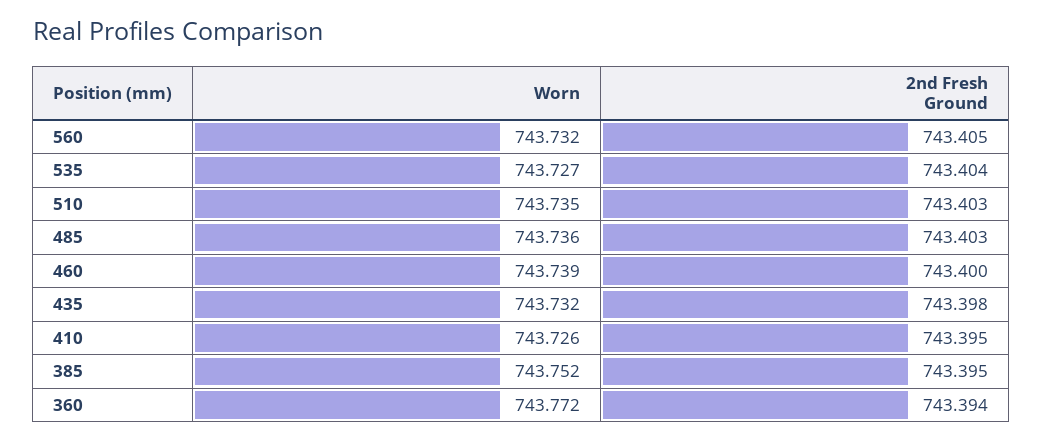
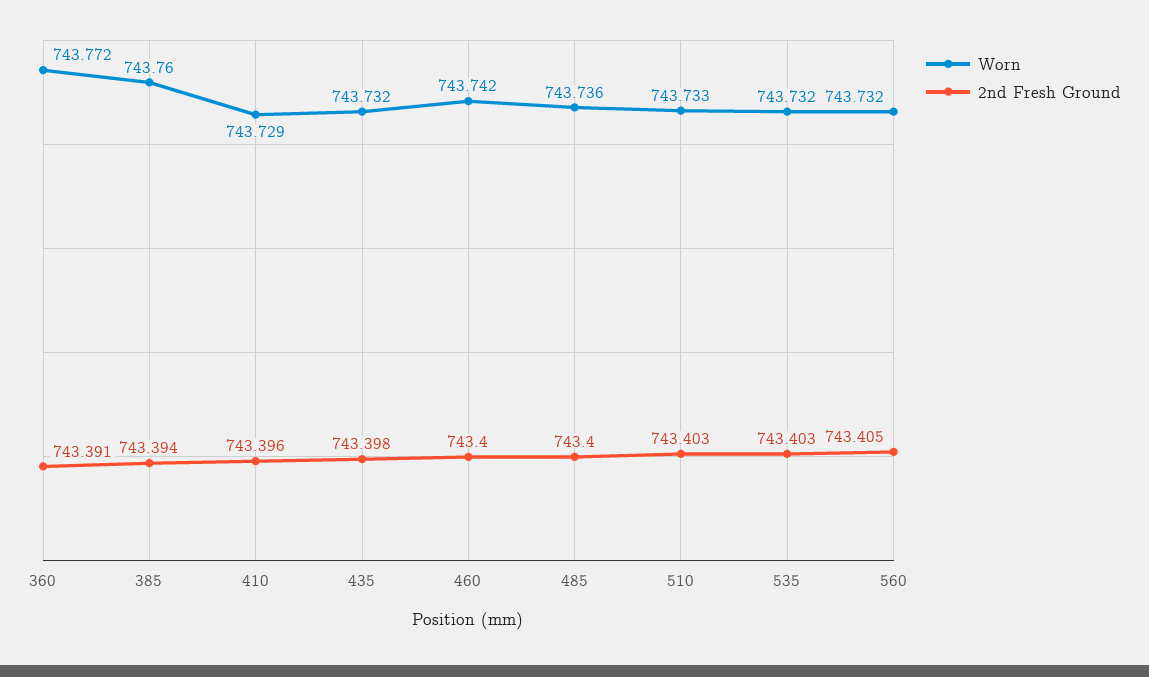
Worn, 535: 743.727 -> 743.732
2nd Fresh Ground, 535: 743.404 -> 743.403
Worn, 510: 743.735 -> 743.733
2nd Fresh Ground, 485: 743.403 -> 743.4
Worn, 460: 743.739 -> 743.742
Worn, 410: 743.726 -> 743.729
2nd Fresh Ground, 410: 743.395 -> 743.396
Worn, 385: 743.752 -> 743.76
2nd Fresh Ground, 385: 743.395 -> 743.394
2nd Fresh Ground, 360: 743.394 -> 743.391

